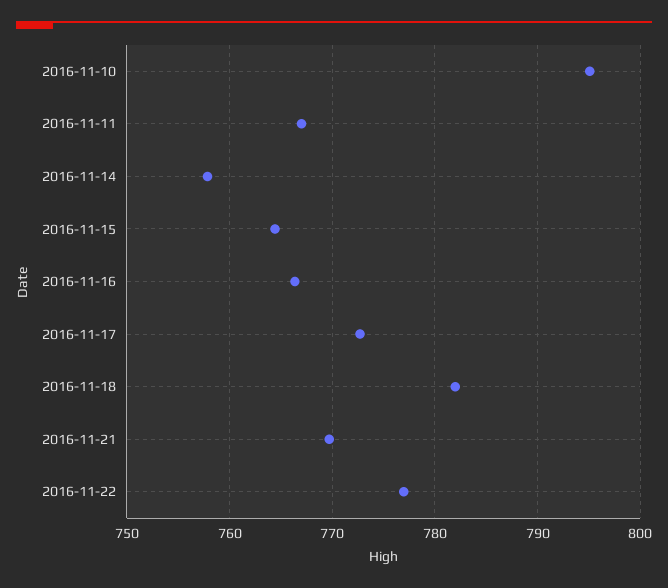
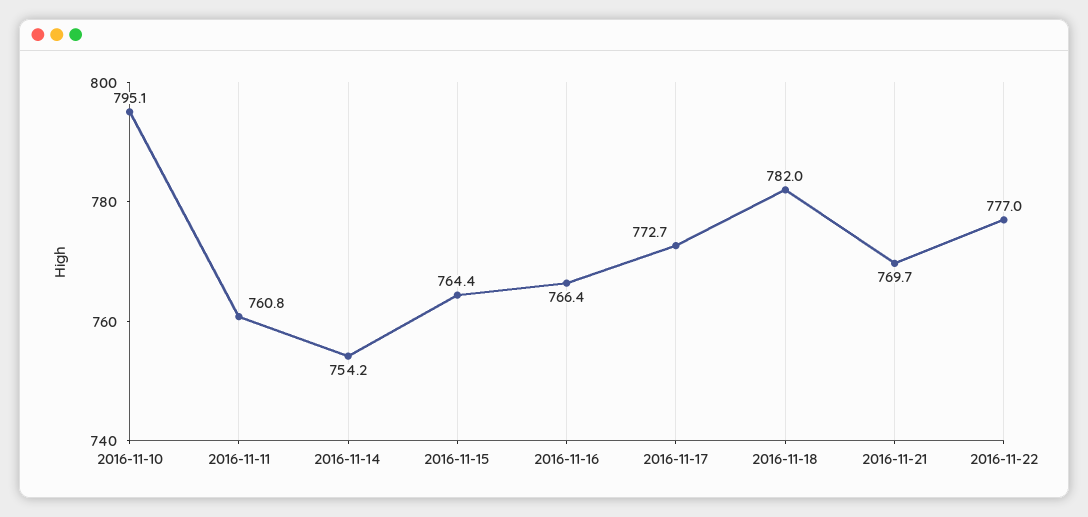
2016-11-11: 767 -> 760.8
2016-11-14: 758 -> 754.2

